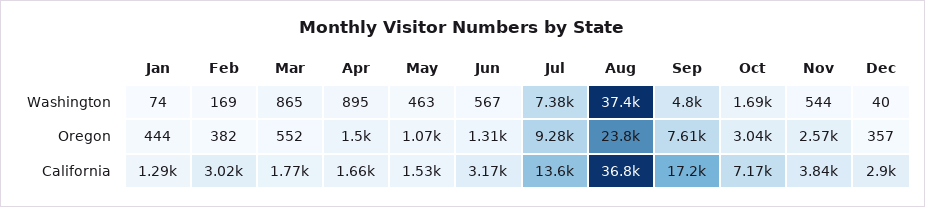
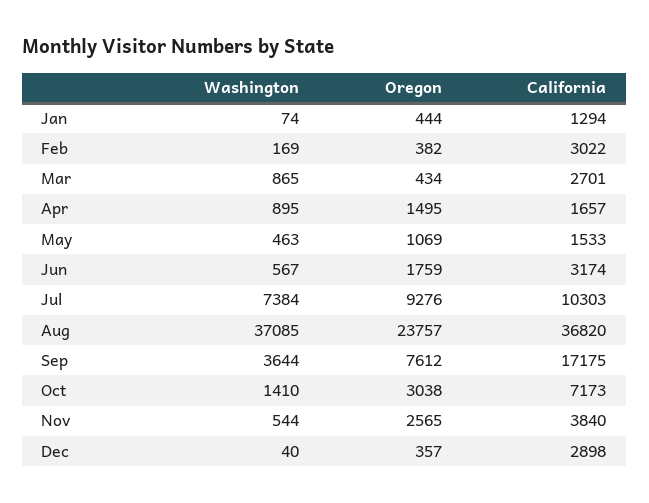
Aug, Washington: 37400 -> 37085
Sep, Washington: 4800 -> 3644
Oct, Washington: 1690 -> 1410
Mar, Oregon: 552 -> 434
Jun, Oregon: 1310 -> 1759
Mar, California: 1770 -> 2701
Jul, California: 13600 -> 10303

